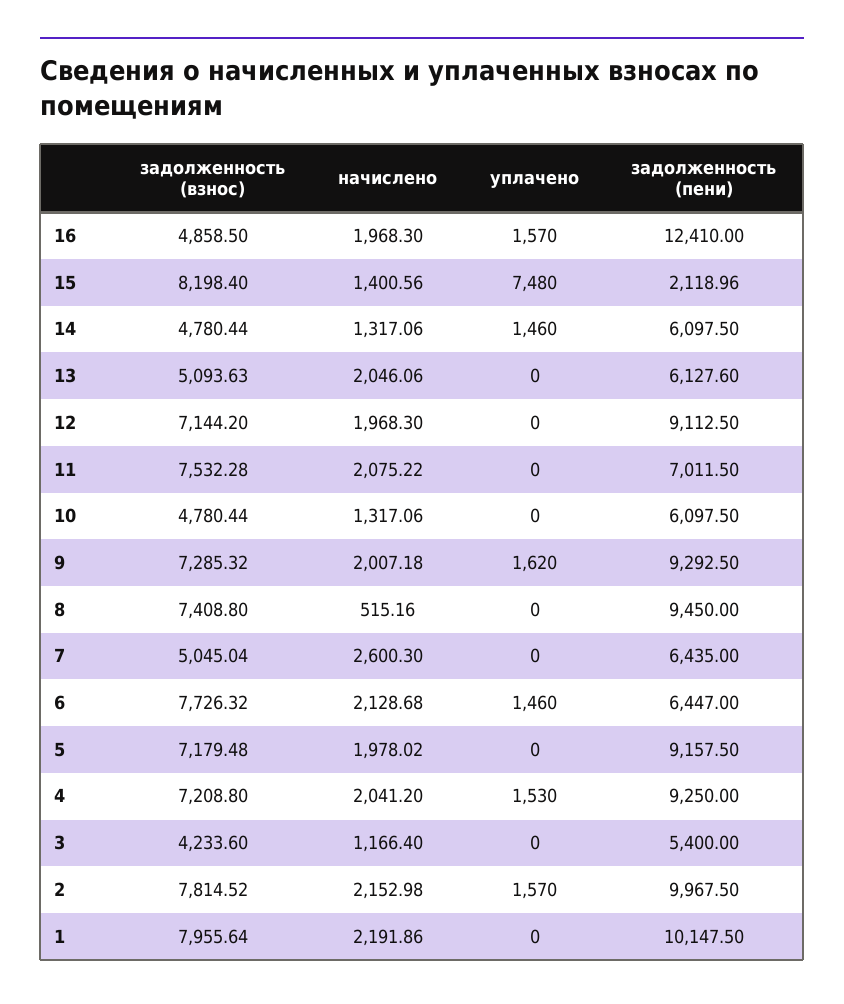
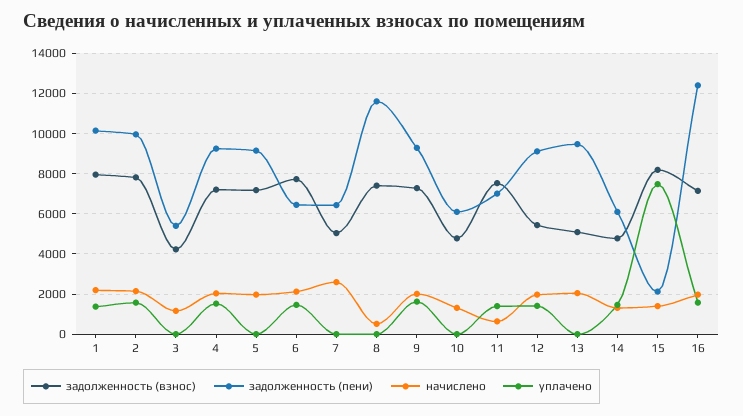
задолженность (взнос), 16: 4858.5 -> 7000
задолженность (пени), 13: 6127.6 -> 9500
задолженность (взнос), 12: 7144.2 -> 5500
уплачено, 12: 0 -> 1500
начислено, 11: 2075.22 -> 500
уплачено, 11: 0 -> 1500
задолженность (пени), 8: 9450 -> 11500
уплачено, 1: 0 -> 1500

